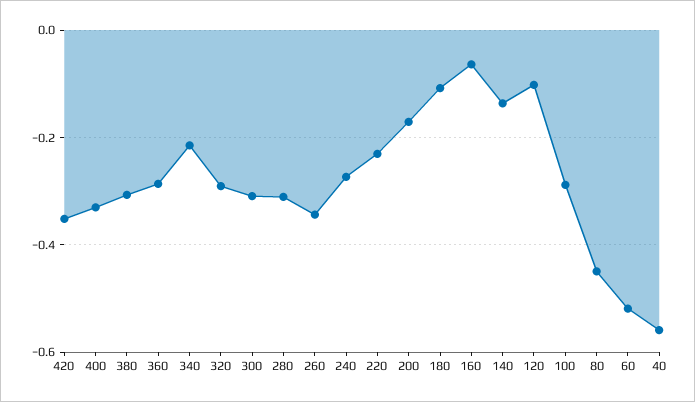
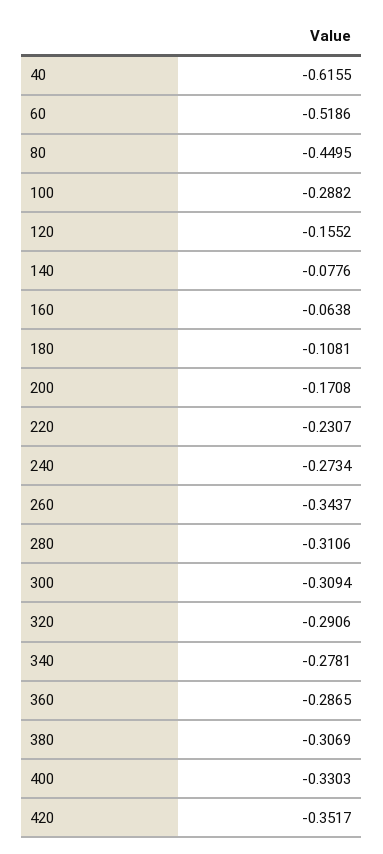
340: -0.22 -> -0.2781
140: -0.14 -> -0.0776
120: -0.1 -> -0.1552
40: -0.56 -> -0.6155

